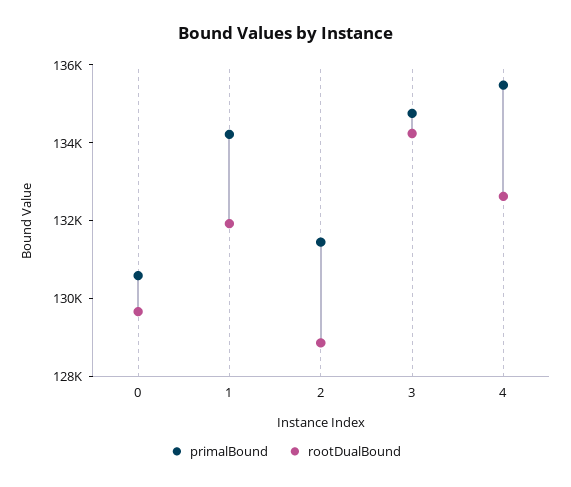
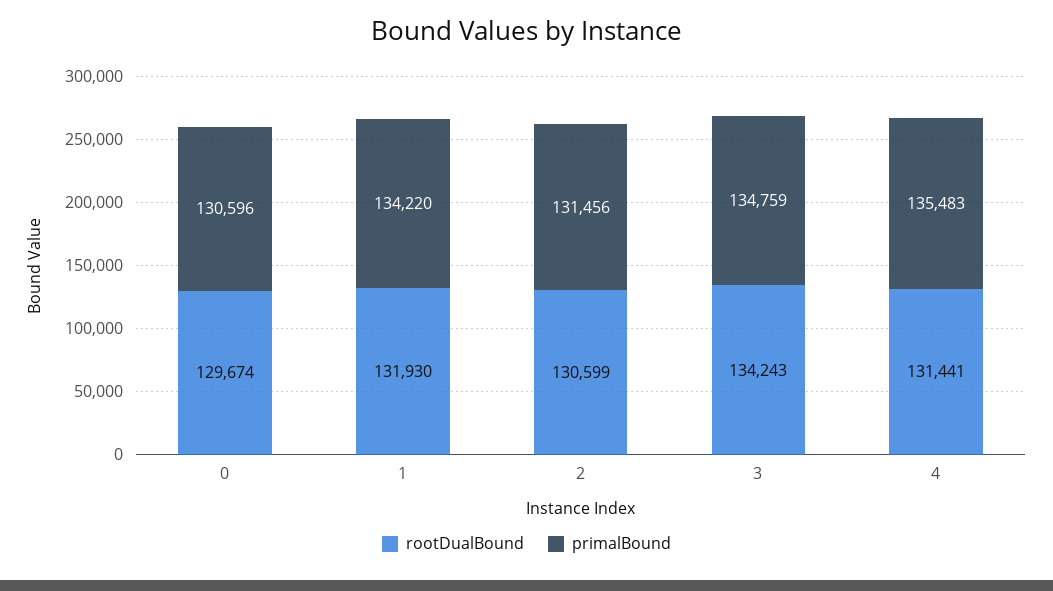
rootDualBound, 2: 129000 -> 130599
rootDualBound, 4: 132500 -> 131441

